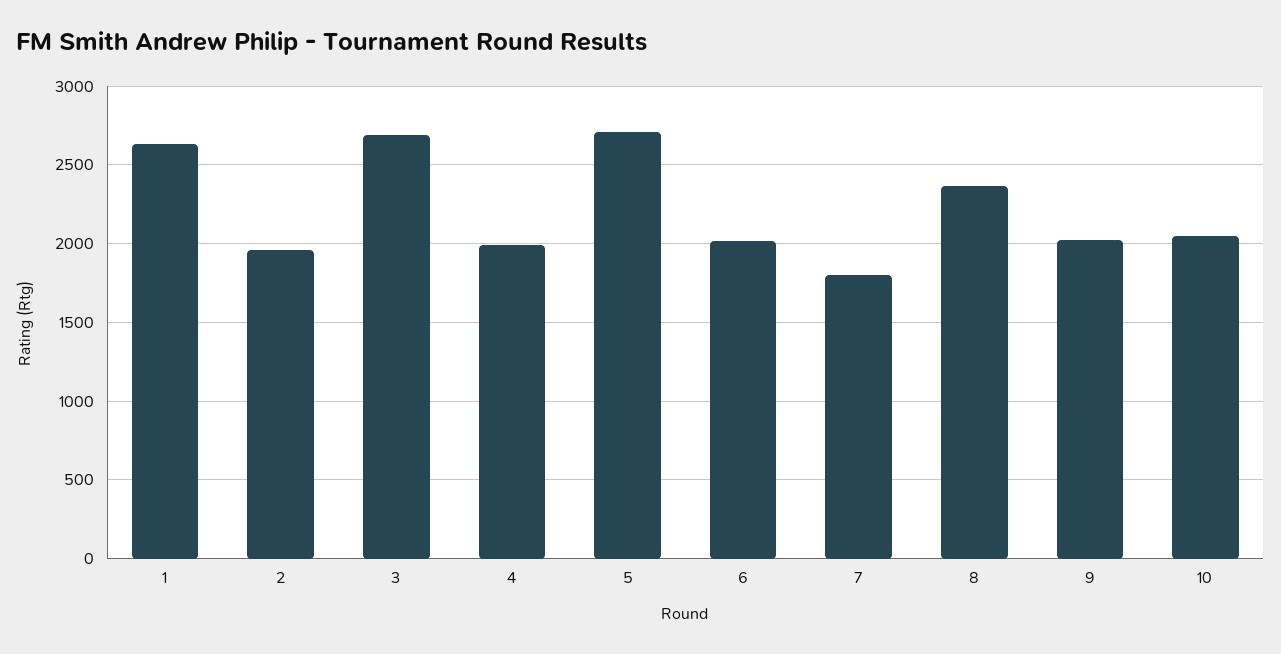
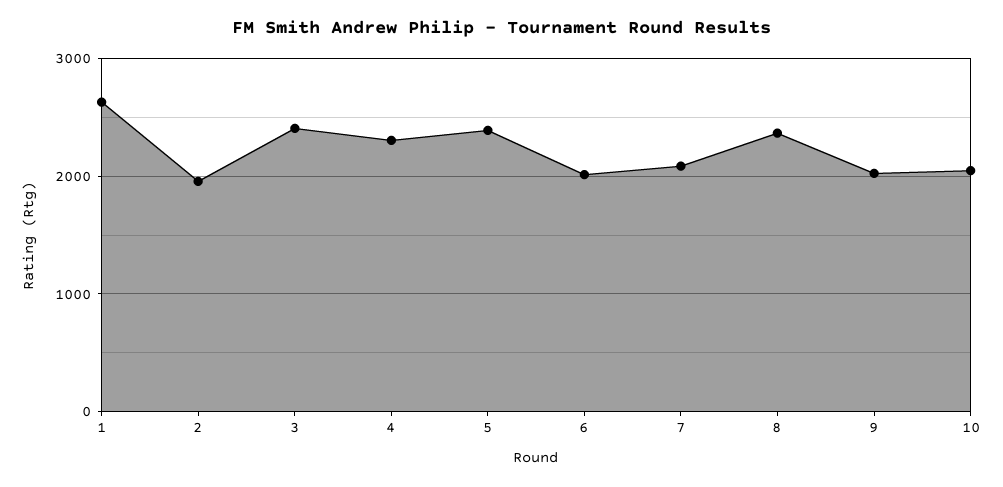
3: 2700 -> 2400
4: 2000 -> 2300
5: 2700 -> 2400
7: 1800 -> 2100

